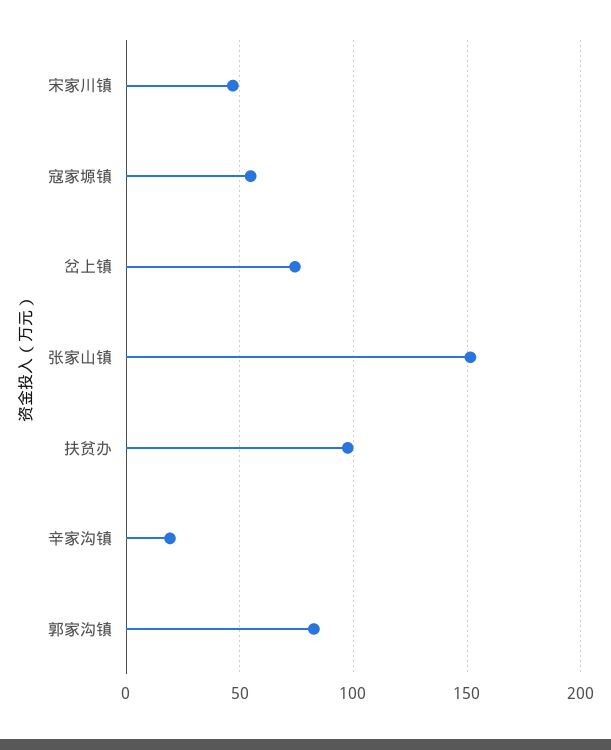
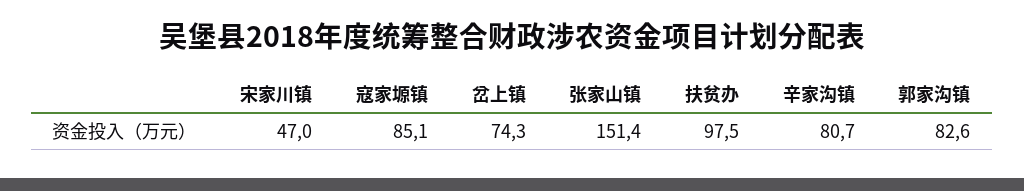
寇家塬镇: 55 -> 85.1
辛家沟镇: 20 -> 80.7

